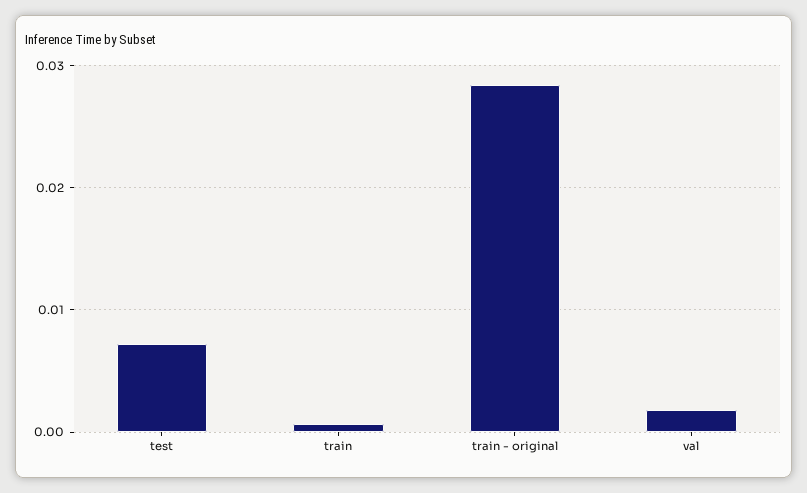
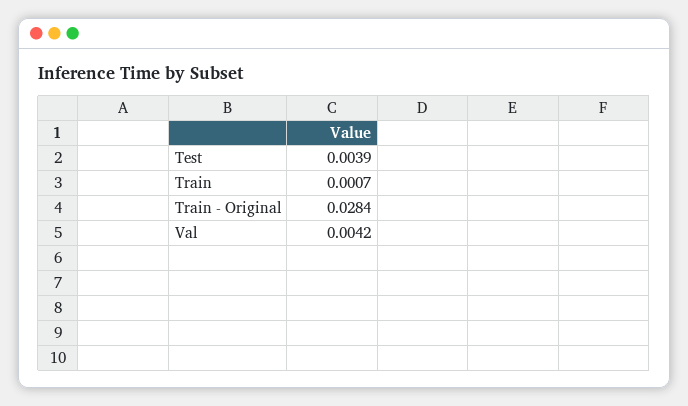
test: 0.007 -> 0.0039
val: 0.002 -> 0.0042

